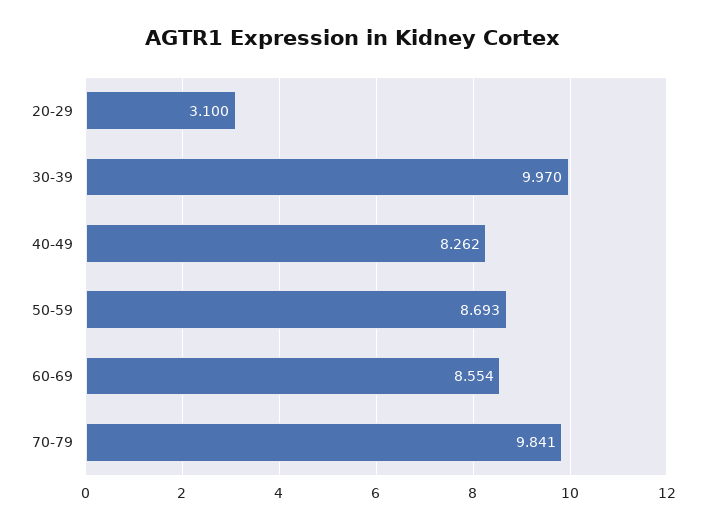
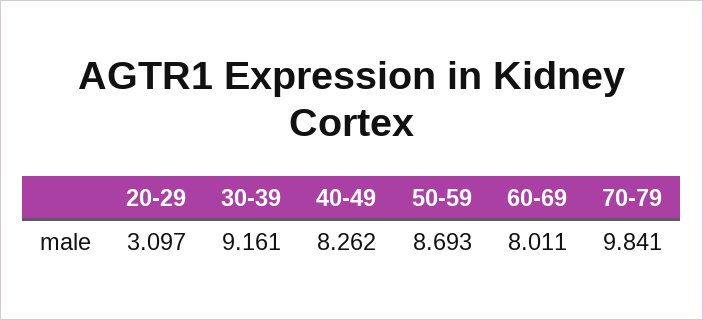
20-29: 3.1 -> 3.097
30-39: 9.97 -> 9.161
60-69: 8.554 -> 8.011

